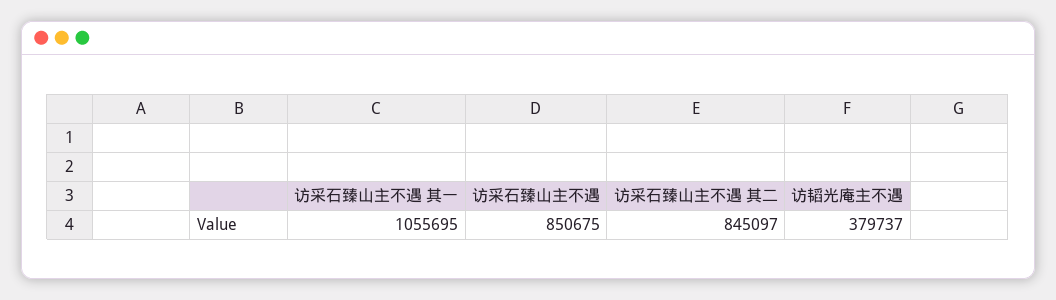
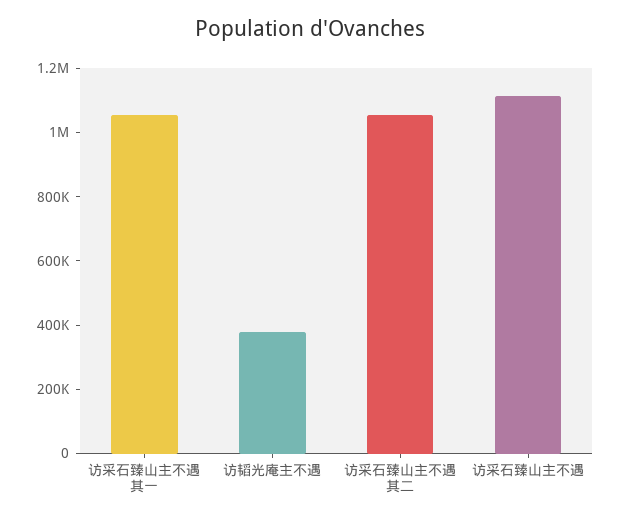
访采石臻山主不遇: 850675 -> 1100000
访采石臻山主不遇 其二: 845097 -> 1050000

